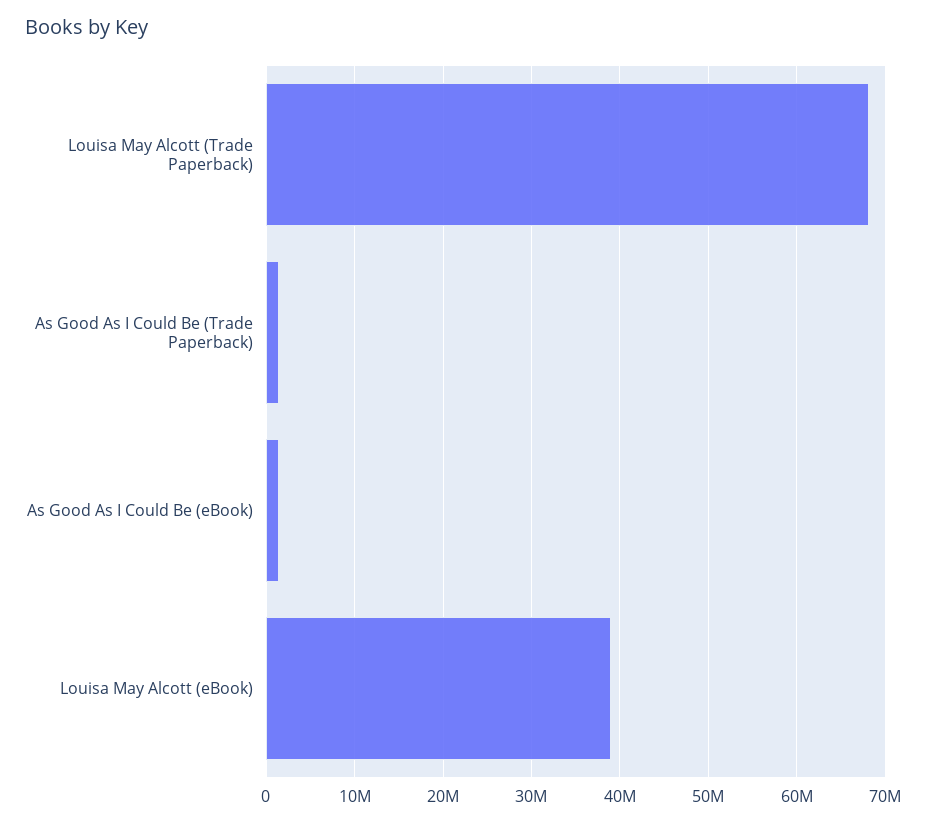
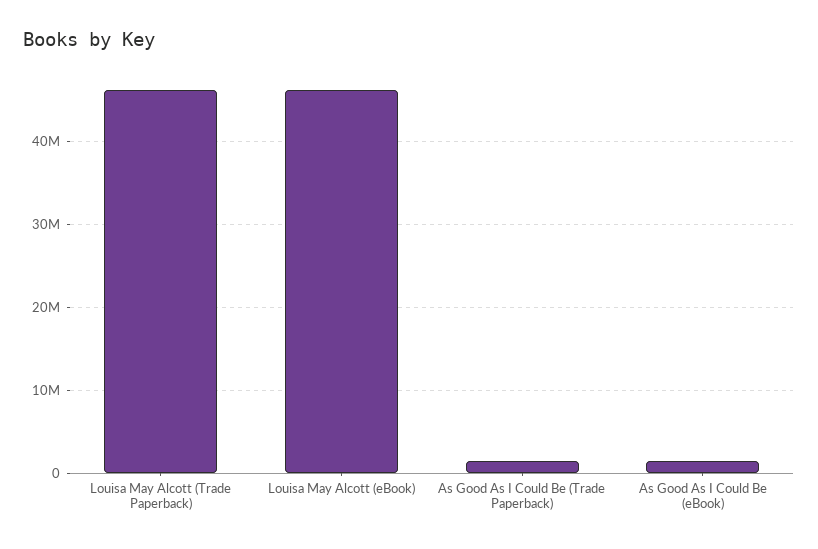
Louisa May Alcott (Trade Paperback): 68000000 -> 46000000
Louisa May Alcott (eBook): 39000000 -> 46000000

